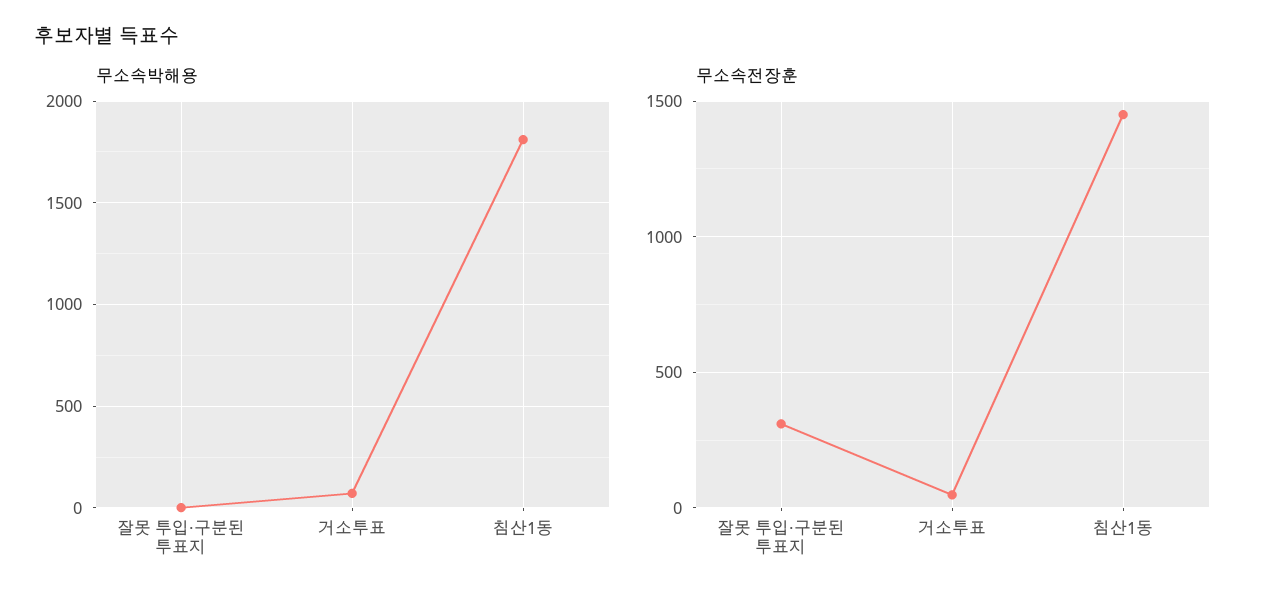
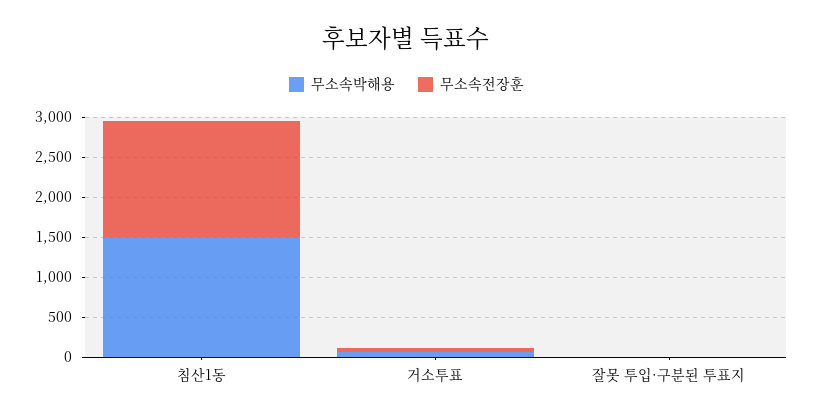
무소속박해용, 침산1동: 1800 -> 1500
무소속전장훈, 잘못 투입·구분된 투표지: 300 -> 0

